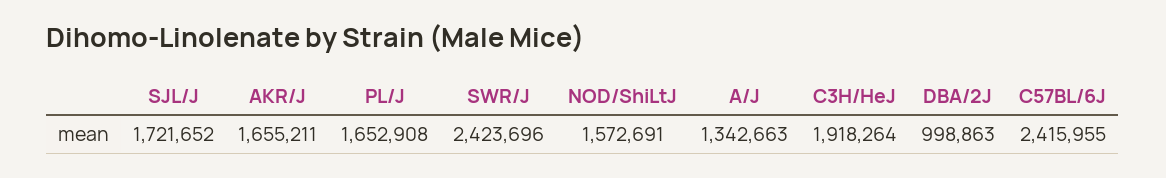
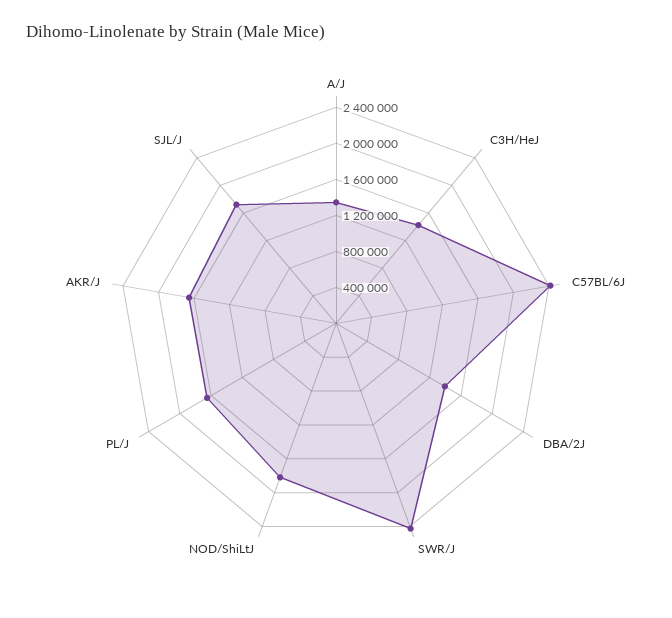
NOD/ShiLtJ: 1572691 -> 1800000
C3H/HeJ: 1918264 -> 1400000
DBA/2J: 998863 -> 1400000

